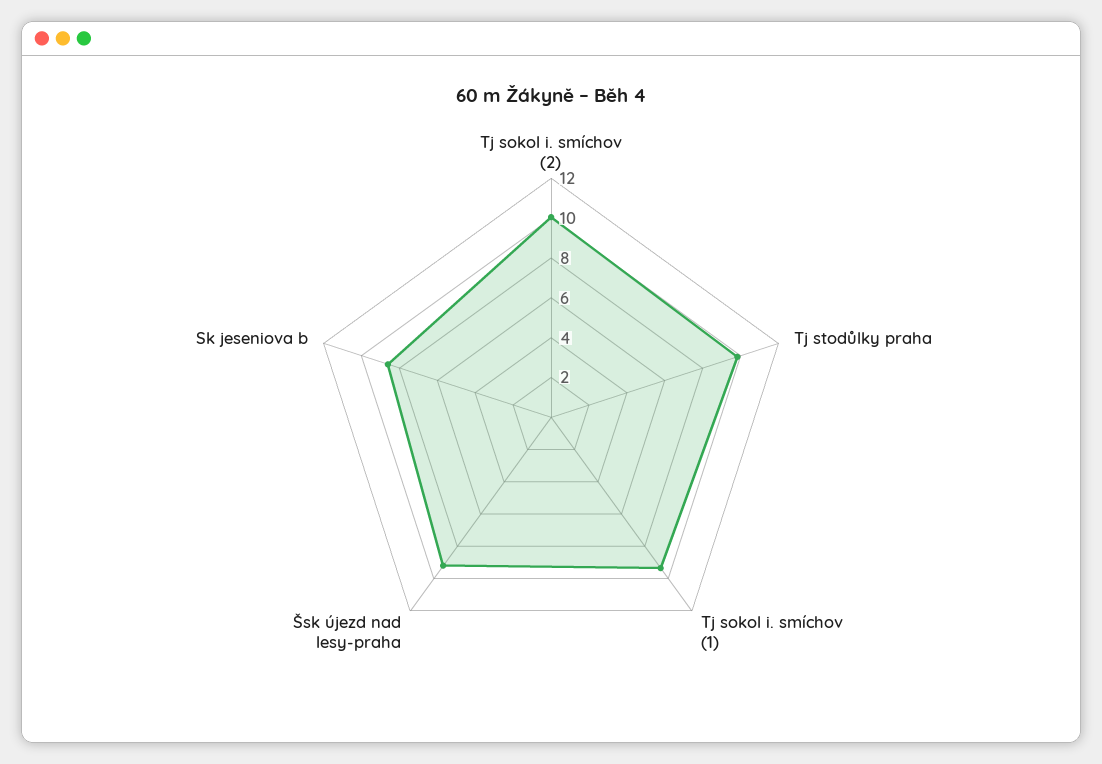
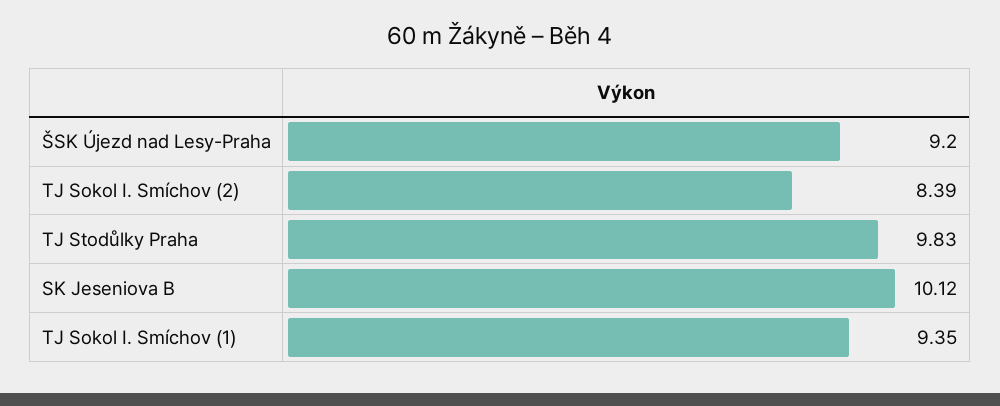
Tj sokol i. smíchov (2): 10 -> 8.39
Sk jeseniova b: 8.5 -> 10.12

